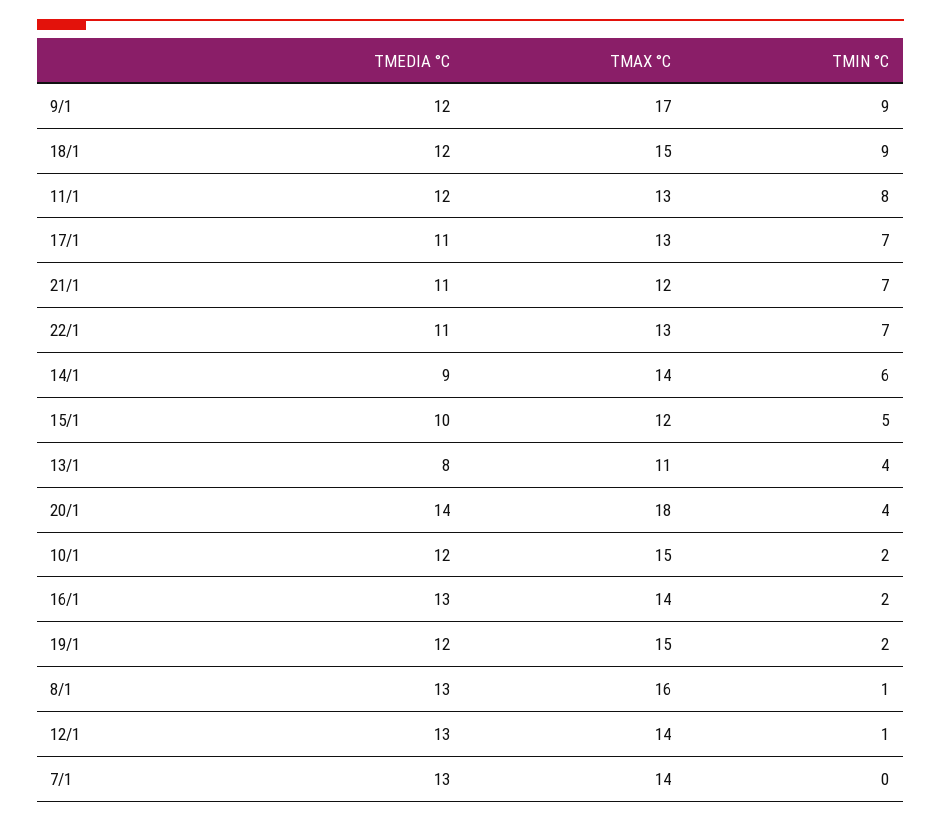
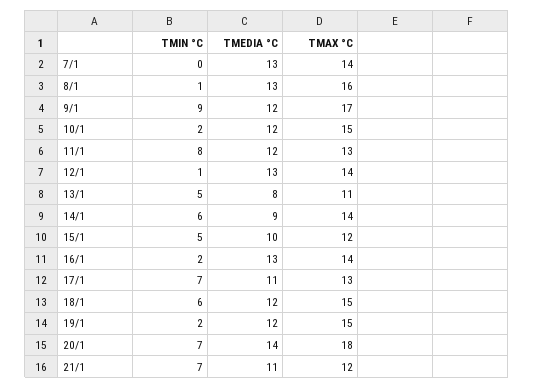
TMIN °C, 18/1: 9 -> 6
TMEDIA °C, 22/1: 11 -> none
TMAX °C, 22/1: 13 -> none
TMIN °C, 22/1: 7 -> none
TMIN °C, 13/1: 4 -> 5
TMIN °C, 20/1: 4 -> 7

